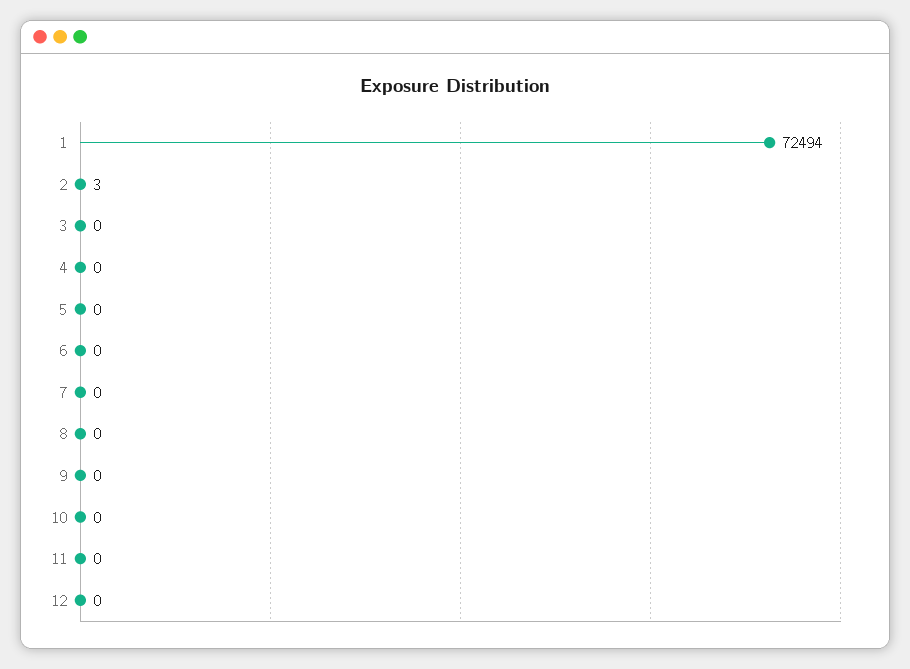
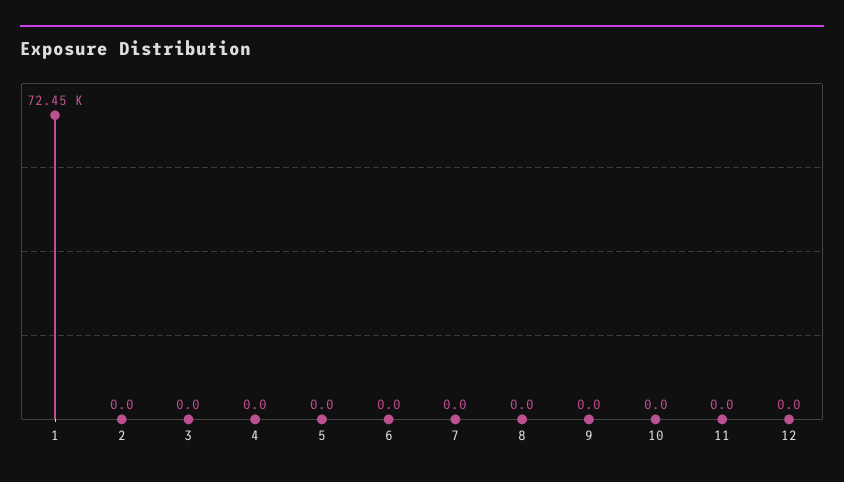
1: 72494 -> 72450
2: 3 -> 0

